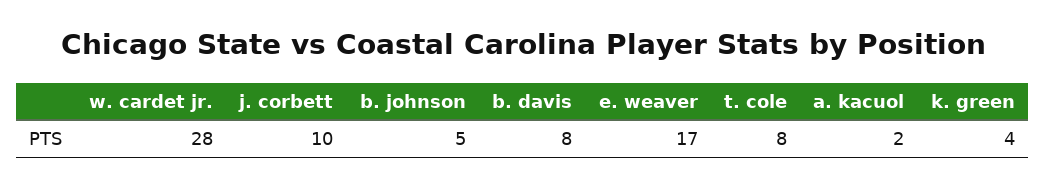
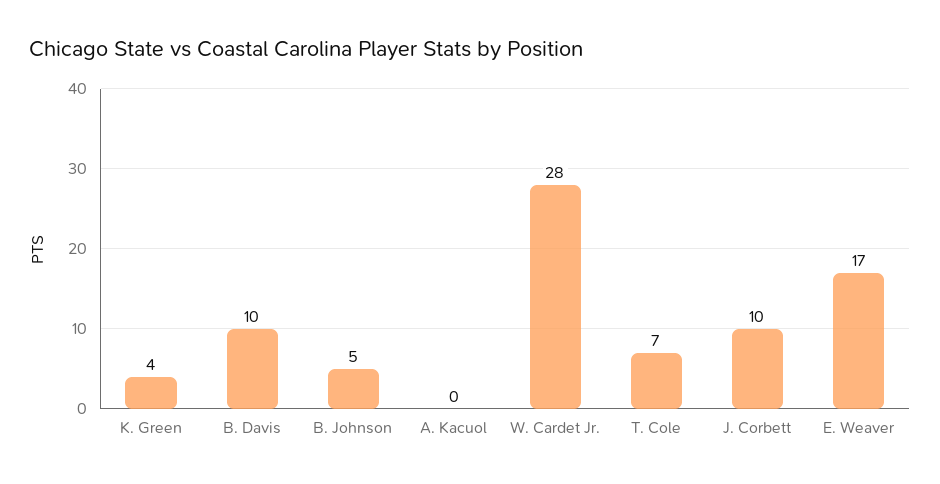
b. davis: 8 -> 10
t. cole: 8 -> 7
a. kacuol: 2 -> 0

